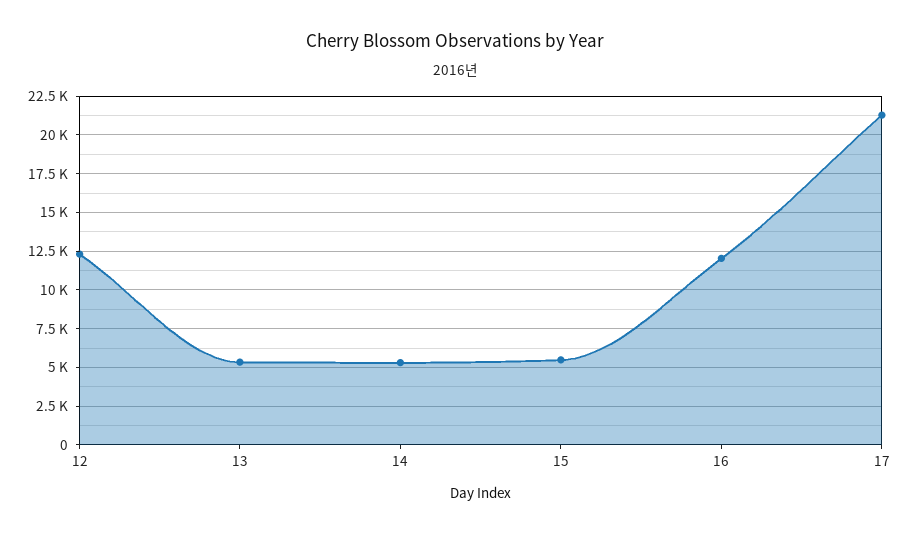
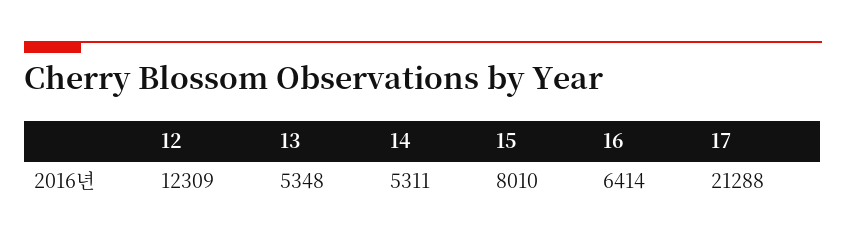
15: 5500 -> 8010
16: 12000 -> 6414

